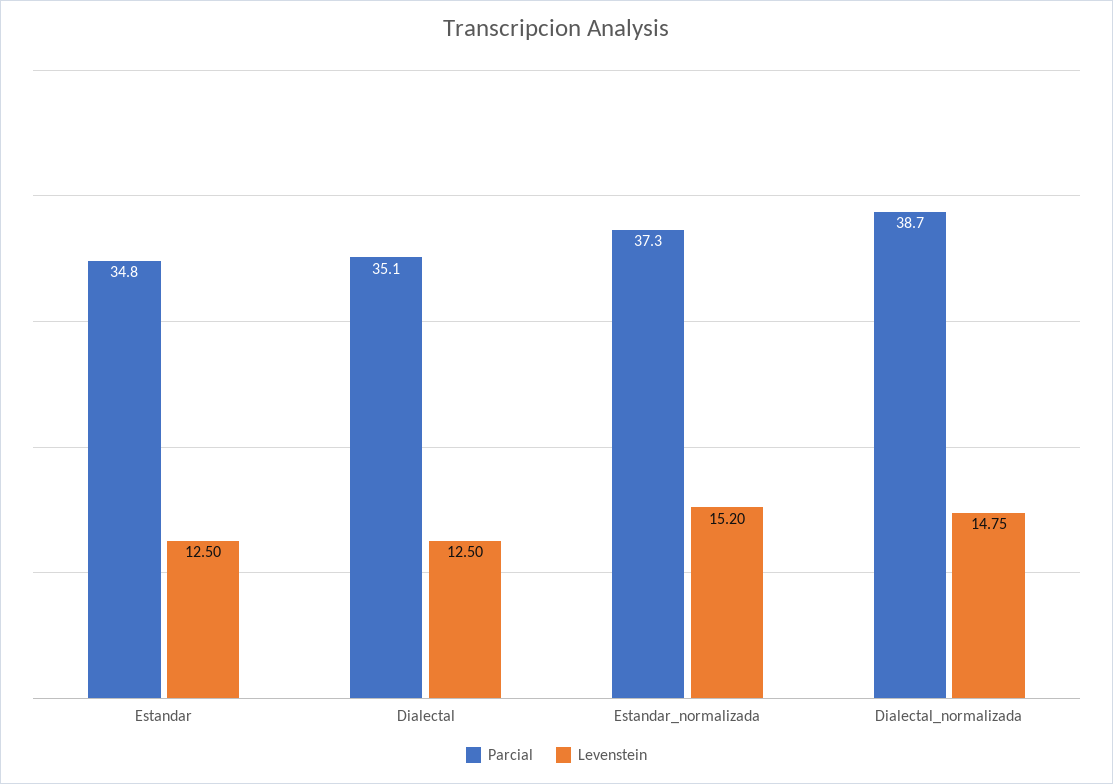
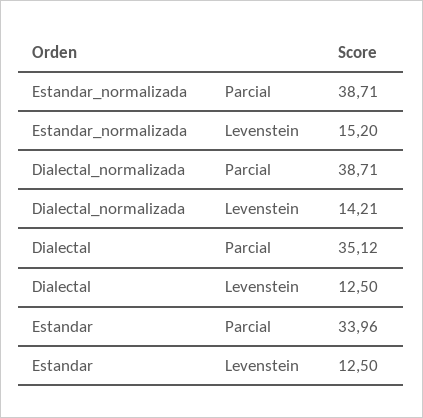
Parcial, Estandar: 34.8 -> 33.96
Parcial, Estandar_normalizada: 37.3 -> 38.71
Levenstein, Dialectal_normalizada: 14.75 -> 14.21

